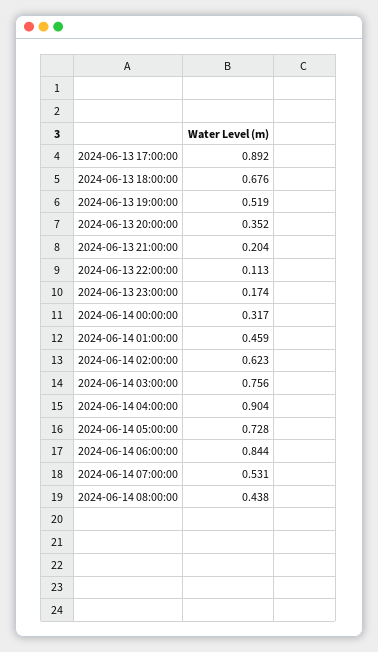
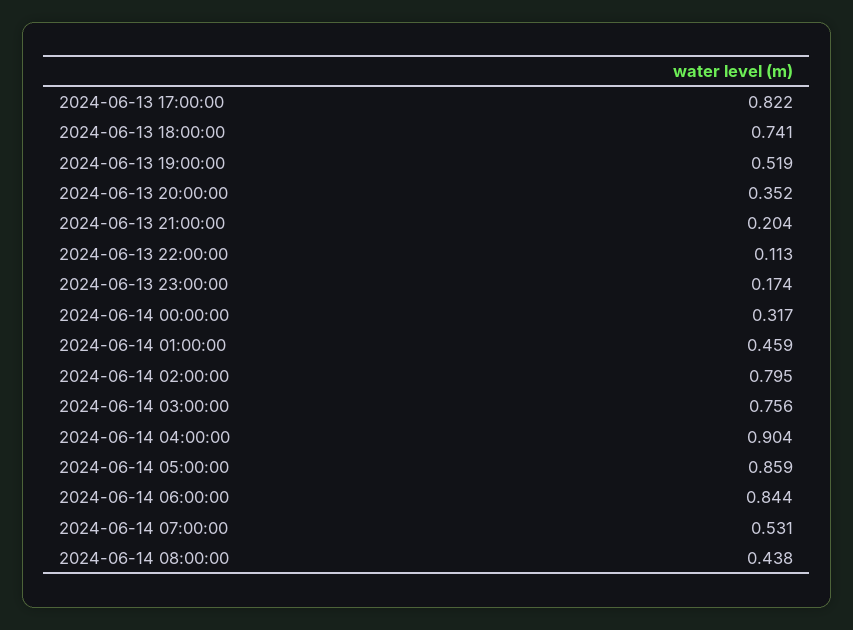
2024-06-13 17:00:00: 0.892 -> 0.822
2024-06-13 18:00:00: 0.676 -> 0.741
2024-06-14 02:00:00: 0.623 -> 0.795
2024-06-14 05:00:00: 0.728 -> 0.859

